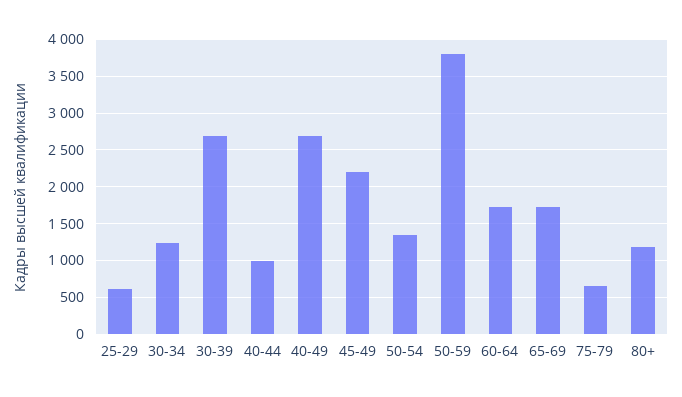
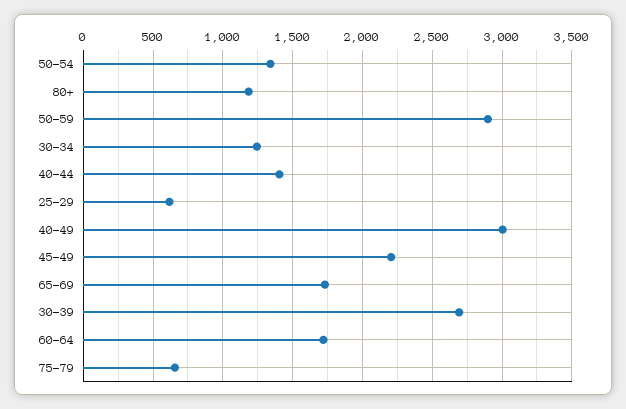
40-44: 1000 -> 1400
40-49: 2700 -> 3000
50-59: 3800 -> 2900

